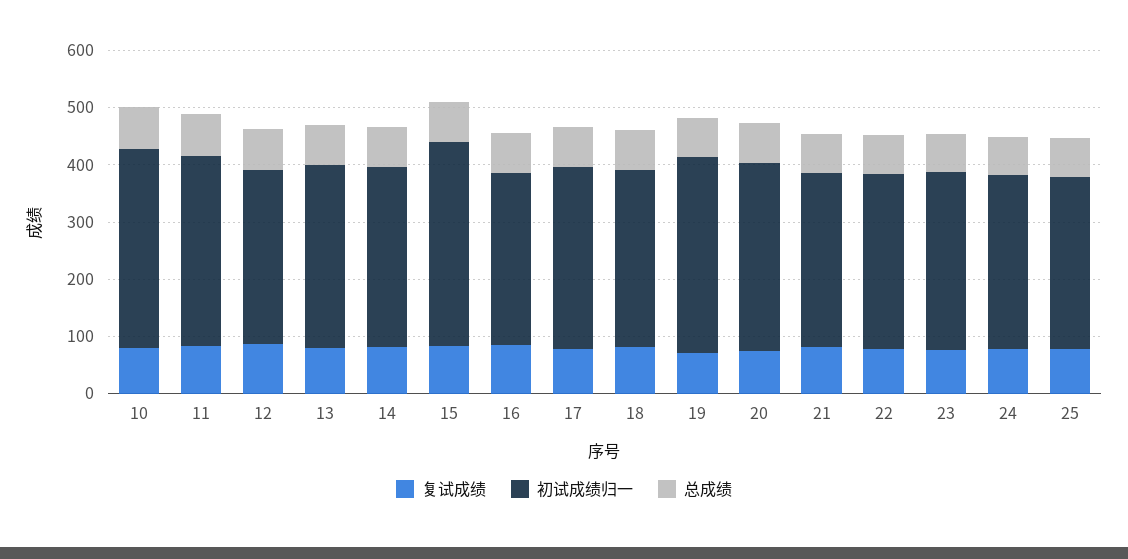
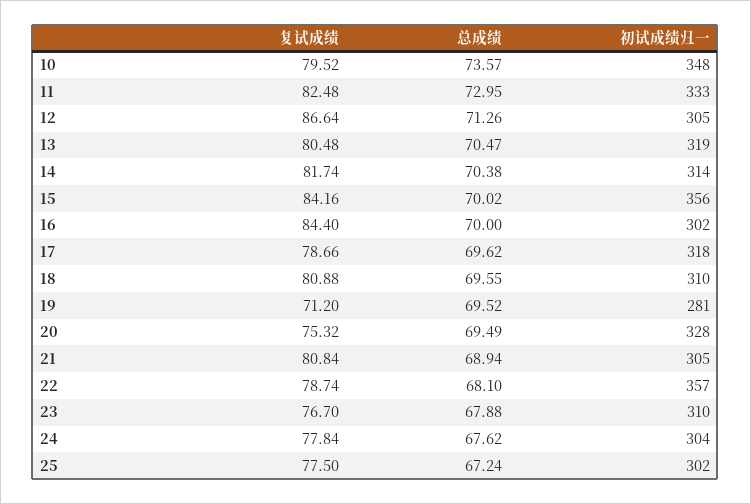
初试成绩归一, 19: 340 -> 281
初试成绩归一, 22: 300 -> 357

